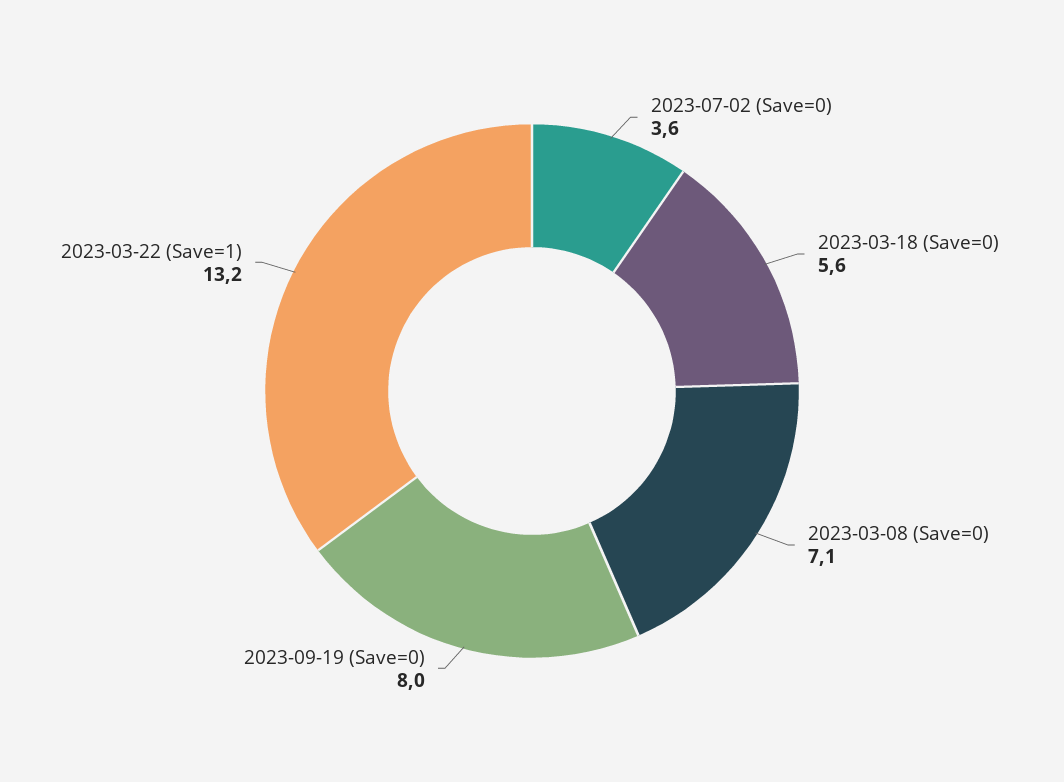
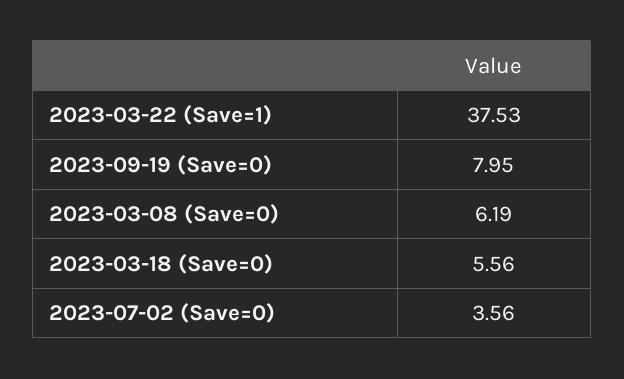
2023-03-08 (Save=0): 7.1 -> 6.19
2023-03-22 (Save=1): 13.2 -> 37.53

